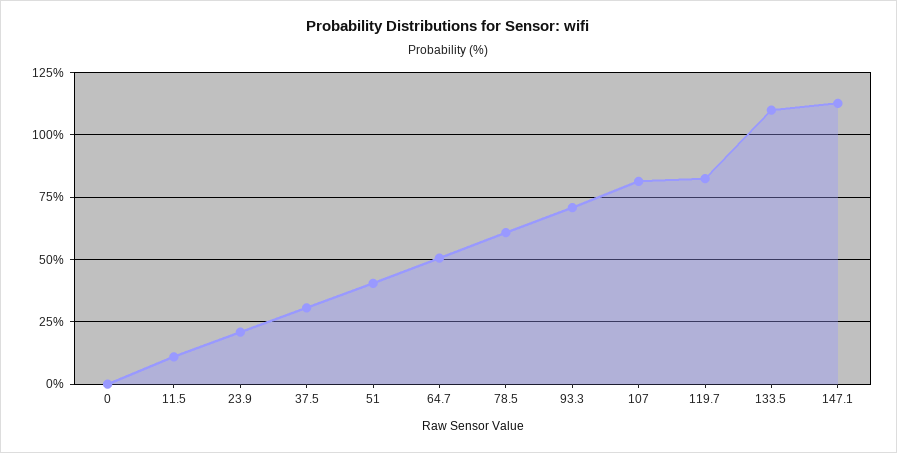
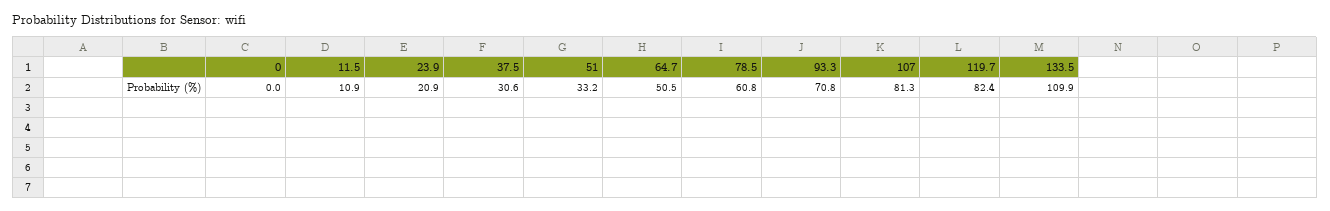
51: 40 -> 33.2
147.1: 112.5 -> none

